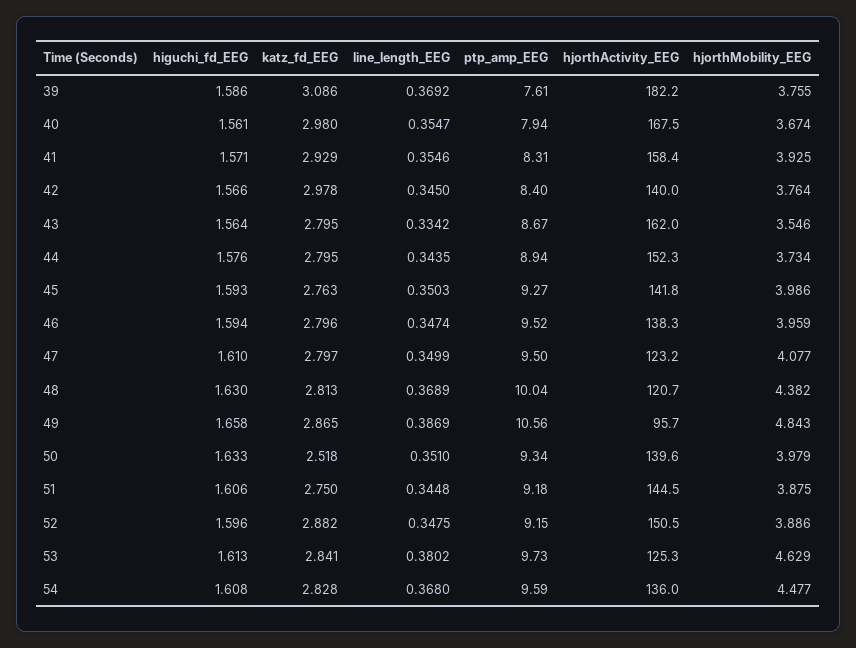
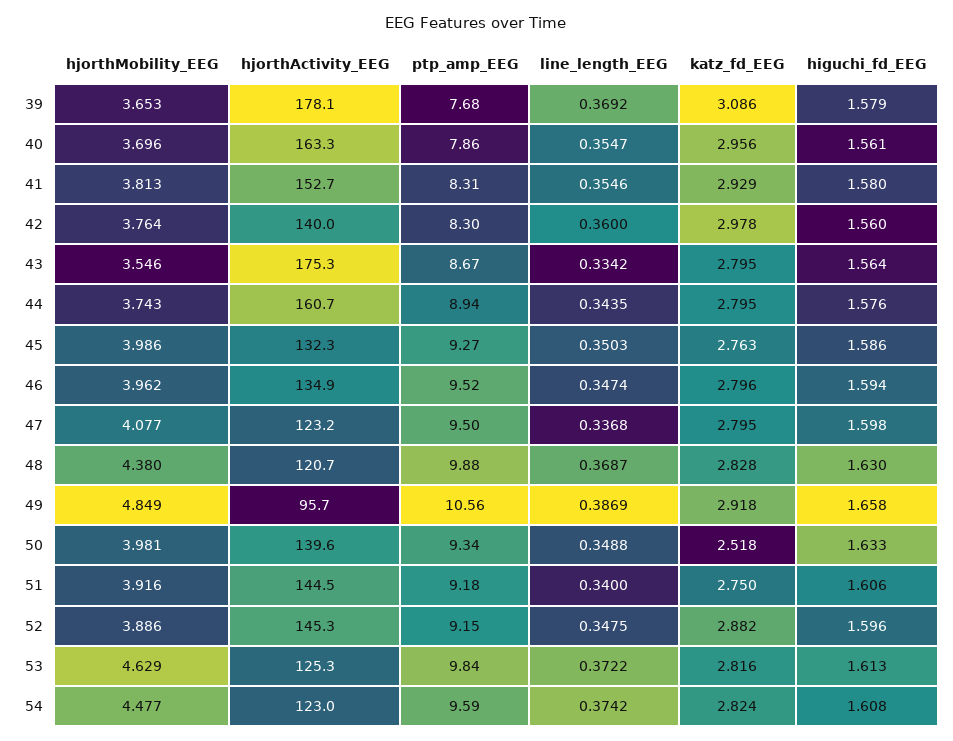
higuchi_fd_EEG, 39: 1.586 -> 1.579
ptp_amp_EEG, 39: 7.61 -> 7.68
hjorthActivity_EEG, 39: 182.2 -> 178.1
hjorthMobility_EEG, 39: 3.755 -> 3.653
katz_fd_EEG, 40: 2.98 -> 2.956
ptp_amp_EEG, 40: 7.94 -> 7.86
hjorthActivity_EEG, 40: 167.5 -> 163.3
hjorthMobility_EEG, 40: 3.674 -> 3.696
higuchi_fd_EEG, 41: 1.571 -> 1.58
hjorthActivity_EEG, 41: 158.4 -> 152.7
hjorthMobility_EEG, 41: 3.925 -> 3.813
higuchi_fd_EEG, 42: 1.566 -> 1.56
line_length_EEG, 42: 0.345 -> 0.36
ptp_amp_EEG, 42: 8.4 -> 8.3
hjorthActivity_EEG, 43: 162 -> 175.3
hjorthActivity_EEG, 44: 152.3 -> 160.7
hjorthMobility_EEG, 44: 3.734 -> 3.743
higuchi_fd_EEG, 45: 1.593 -> 1.586
hjorthActivity_EEG, 45: 141.8 -> 132.3
hjorthActivity_EEG, 46: 138.3 -> 134.9
hjorthMobility_EEG, 46: 3.959 -> 3.962
higuchi_fd_EEG, 47: 1.61 -> 1.598
katz_fd_EEG, 47: 2.797 -> 2.795
line_length_EEG, 47: 0.3499 -> 0.3368
katz_fd_EEG, 48: 2.813 -> 2.828
line_length_EEG, 48: 0.3689 -> 0.3687
ptp_amp_EEG, 48: 10.04 -> 9.88
hjorthMobility_EEG, 48: 4.382 -> 4.38
katz_fd_EEG, 49: 2.865 -> 2.918
hjorthMobility_EEG, 49: 4.843 -> 4.849
line_length_EEG, 50: 0.351 -> 0.3488
hjorthMobility_EEG, 50: 3.979 -> 3.981
line_length_EEG, 51: 0.3448 -> 0.34
hjorthMobility_EEG, 51: 3.875 -> 3.916
hjorthActivity_EEG, 52: 150.5 -> 145.3
katz_fd_EEG, 53: 2.841 -> 2.816
line_length_EEG, 53: 0.3802 -> 0.3722
ptp_amp_EEG, 53: 9.73 -> 9.84
katz_fd_EEG, 54: 2.828 -> 2.824
line_length_EEG, 54: 0.368 -> 0.3742
hjorthActivity_EEG, 54: 136 -> 123

